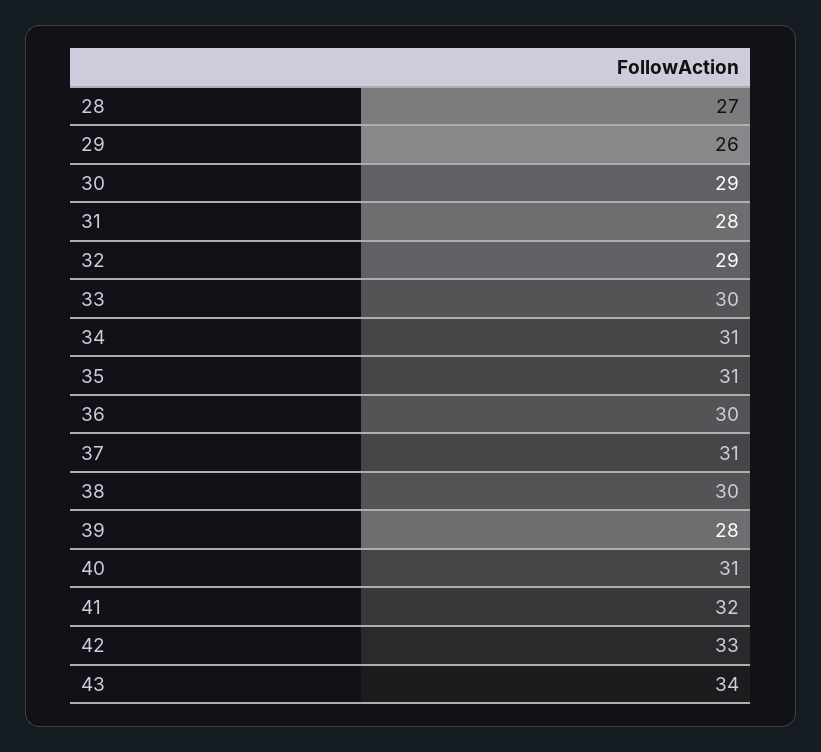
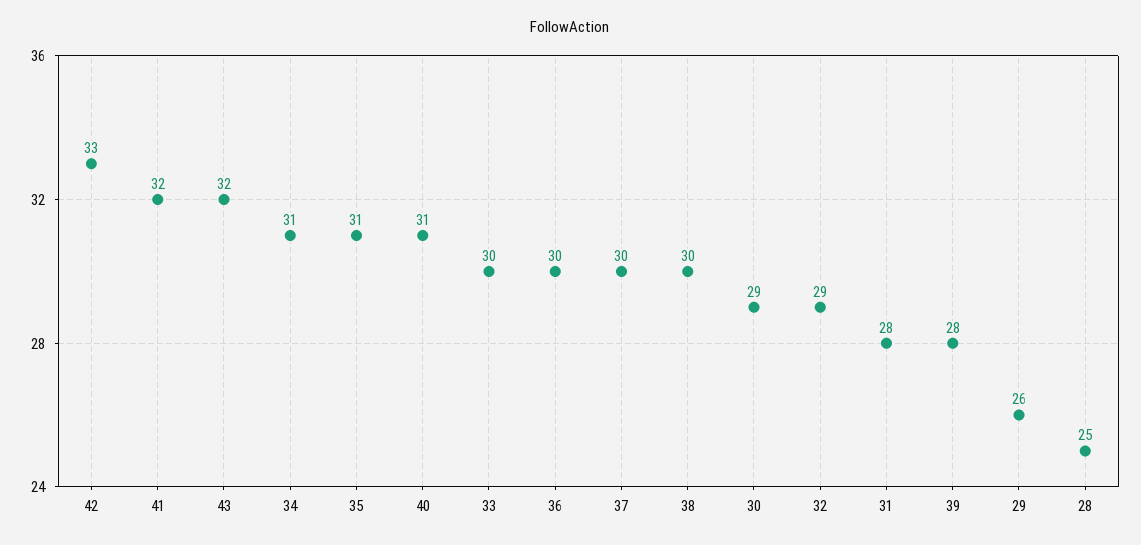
28: 27 -> 25
37: 31 -> 30
43: 34 -> 32

